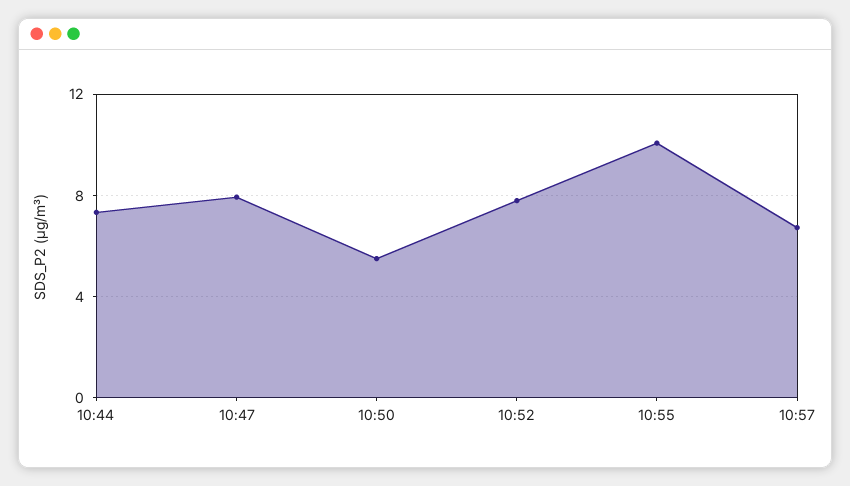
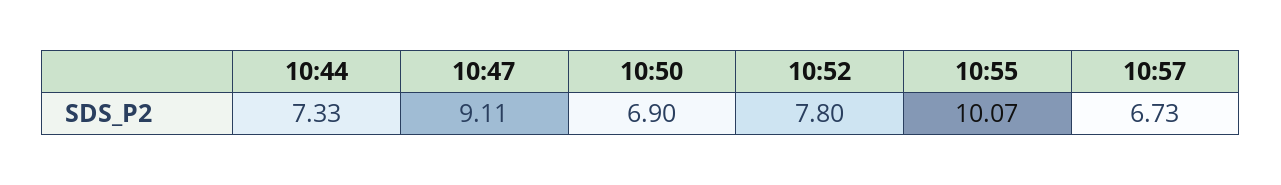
10:47: 8 -> 9.11
10:50: 5.5 -> 6.9

